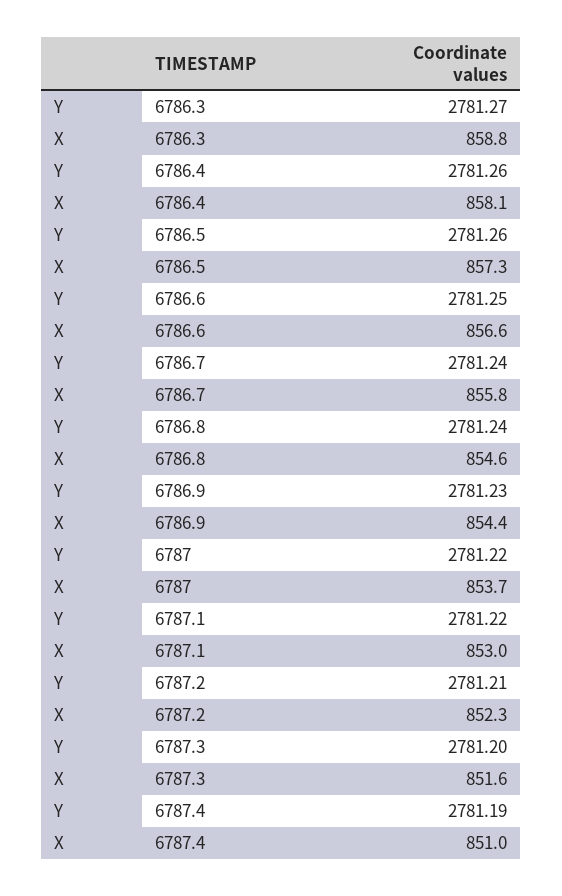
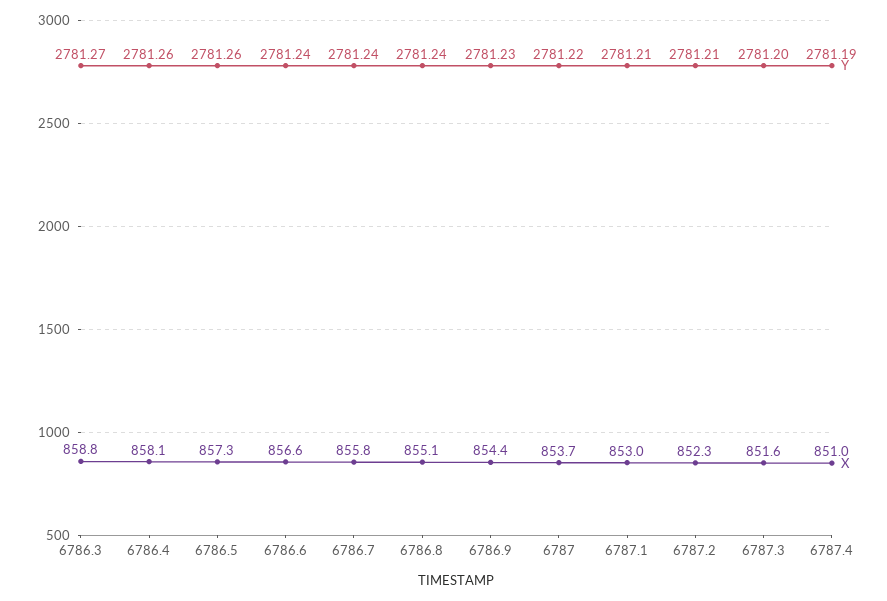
Y, 6786.6: 2781.25 -> 2781.24
X, 6786.8: 854.6 -> 855.1
Y, 6787.1: 2781.22 -> 2781.21

